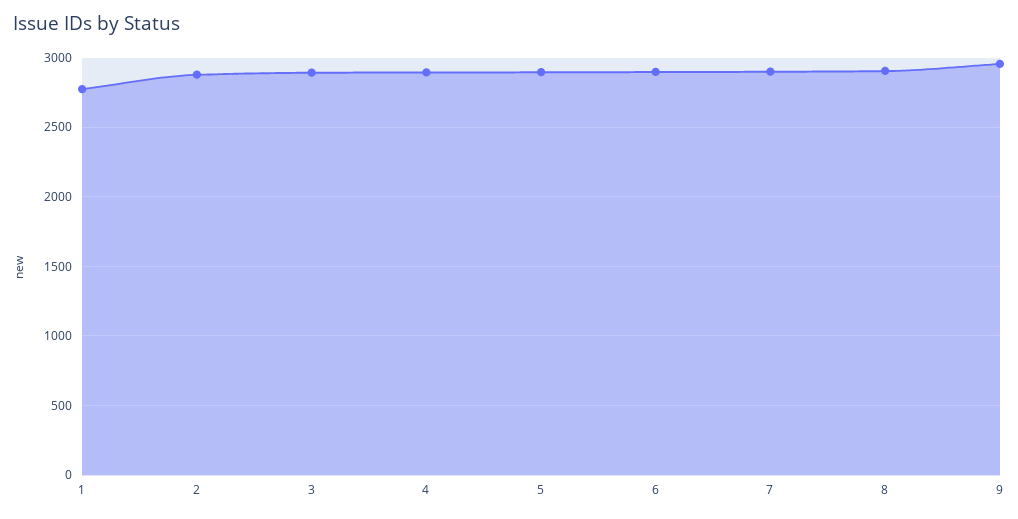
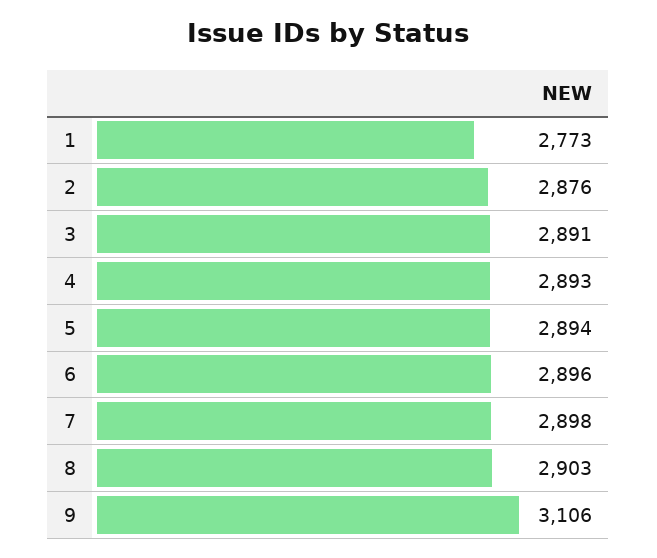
9: 2950 -> 3106

